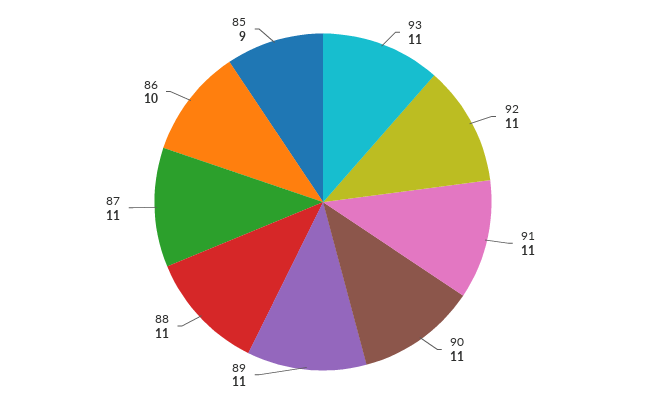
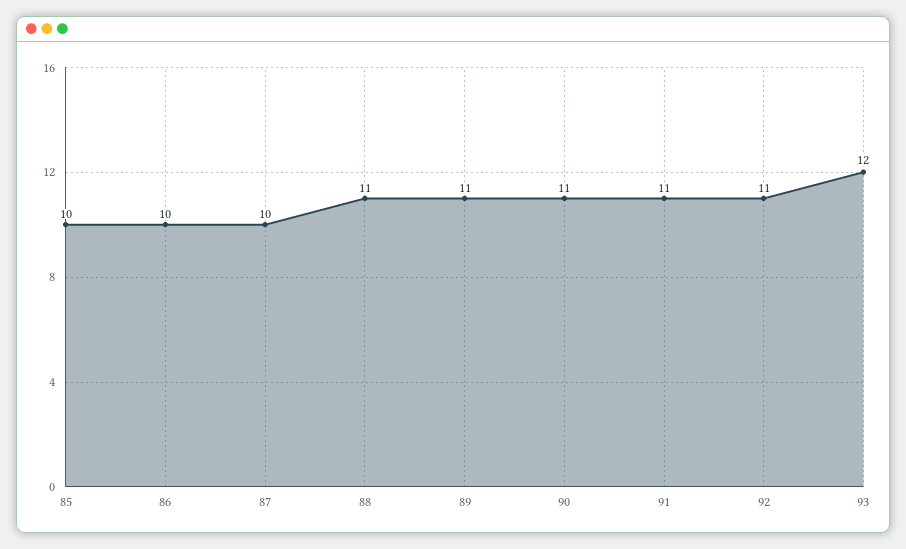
93: 11 -> 12
87: 11 -> 10
85: 9 -> 10

